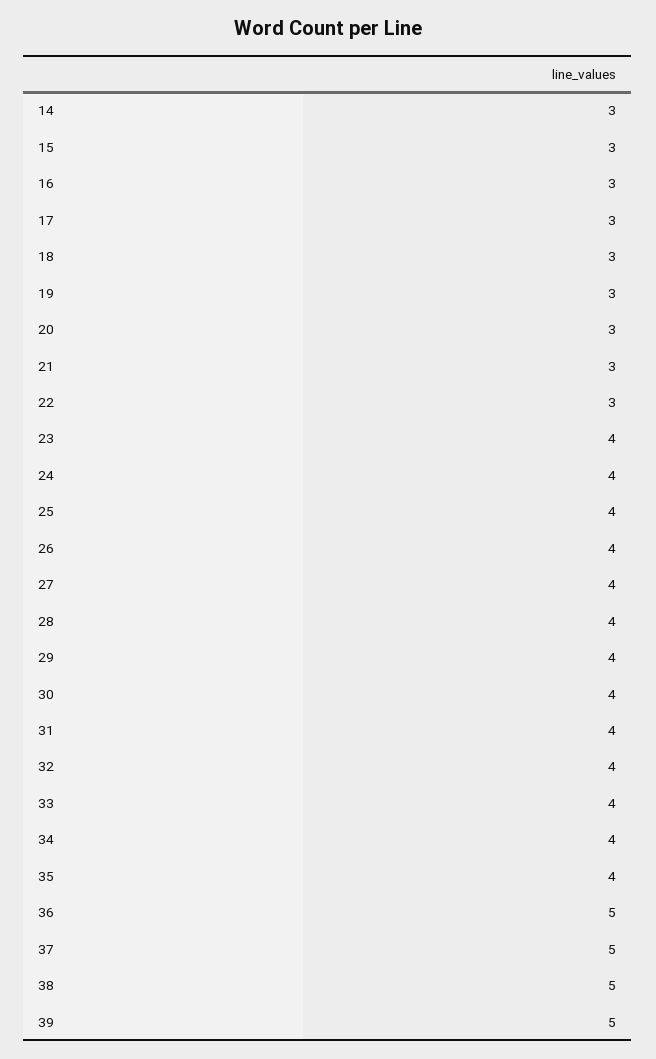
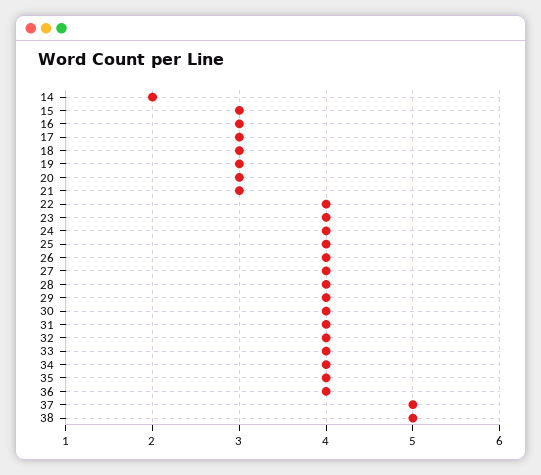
14: 3 -> 2
22: 3 -> 4
36: 5 -> 4
39: 5 -> none

